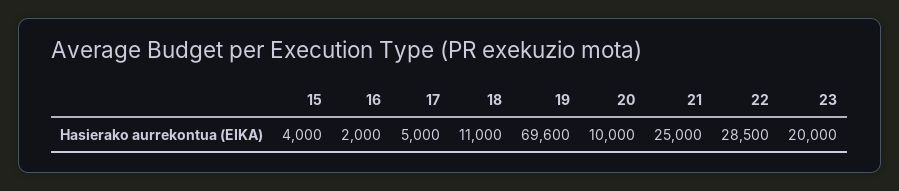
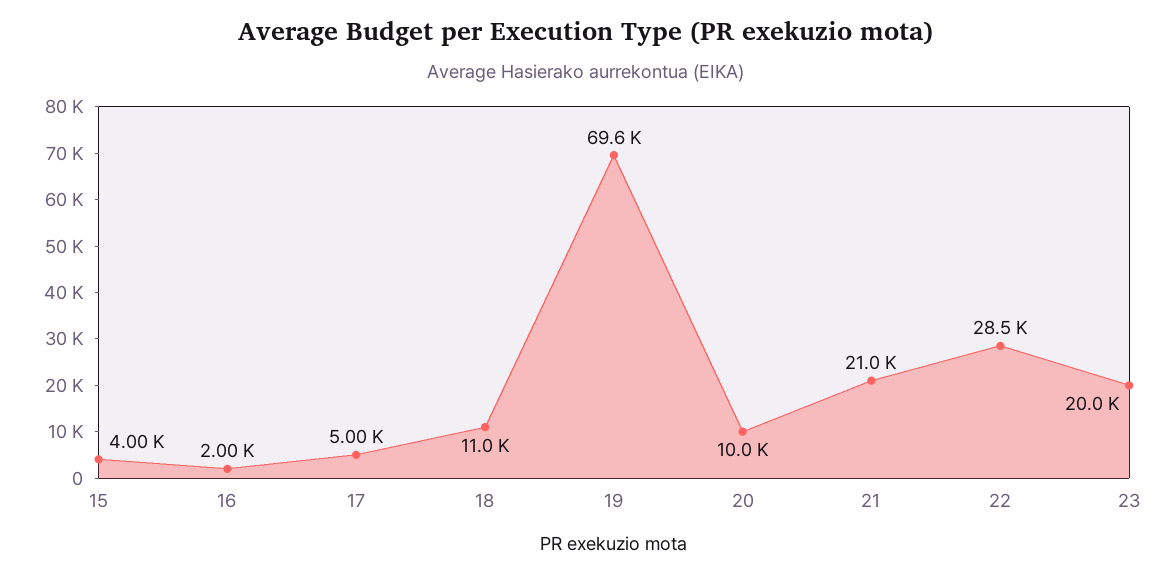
21: 25000 -> 21000

